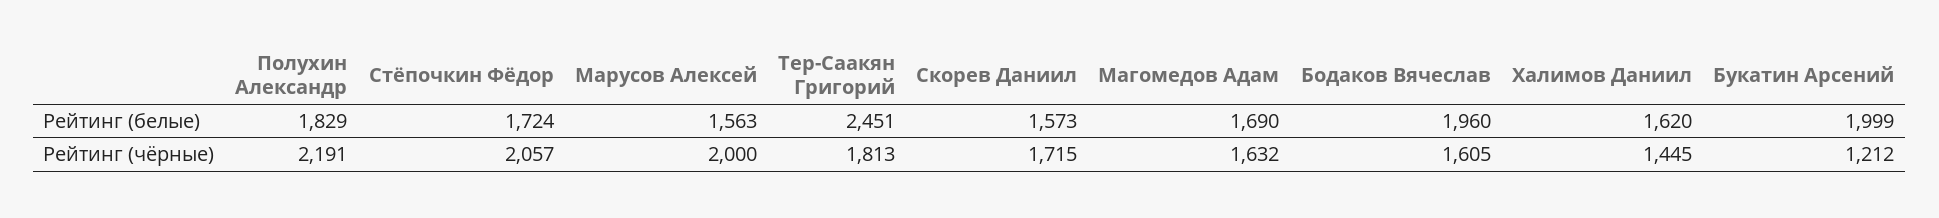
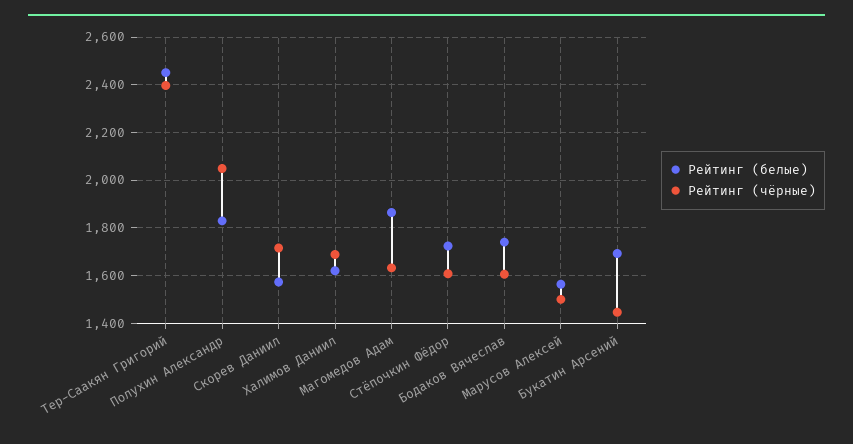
Рейтинг (белые), Магомедов Адам: 1690 -> 1850
Рейтинг (белые), Бодаков Вячеслав: 1960 -> 1750
Рейтинг (белые), Букатин Арсений: 1999 -> 1700
Рейтинг (чёрные), Полухин Александр: 2191 -> 2050
Рейтинг (чёрные), Стёпочкин Фёдор: 2057 -> 1600
Рейтинг (чёрные), Марусов Алексей: 2000 -> 1500
Рейтинг (чёрные), Тер-Саакян Григорий: 1813 -> 2400
Рейтинг (чёрные), Халимов Даниил: 1445 -> 1700
Рейтинг (чёрные), Букатин Арсений: 1212 -> 1450

